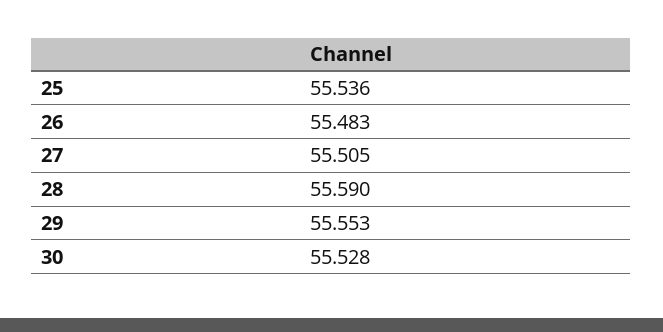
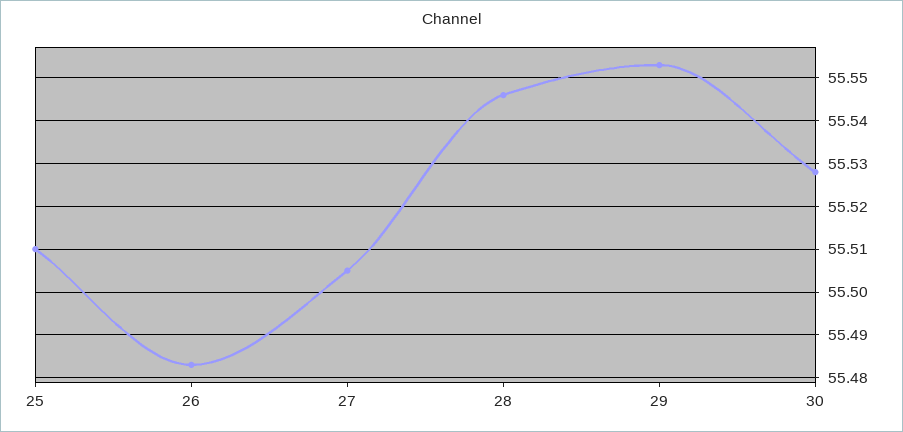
25: 55.536 -> 55.51
28: 55.59 -> 55.545

